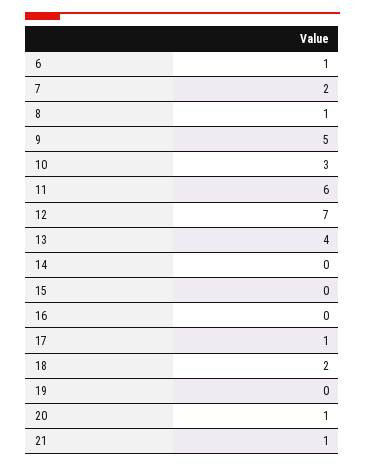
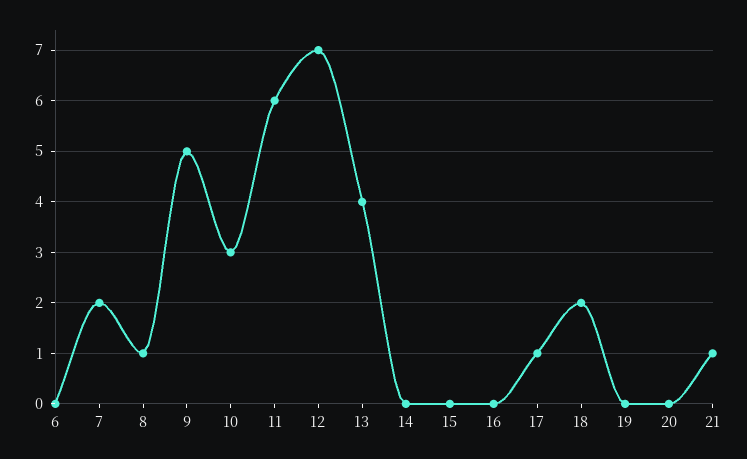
6: 1 -> 0
20: 1 -> 0

